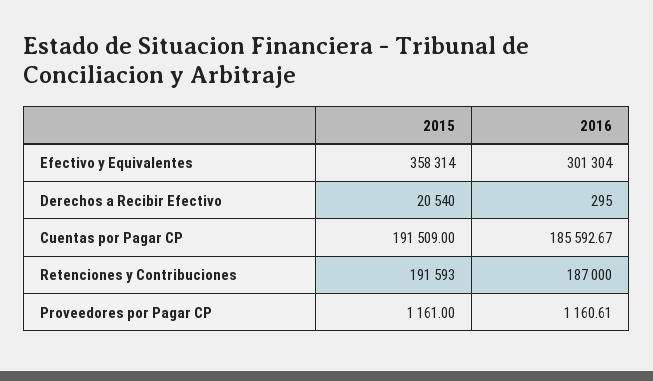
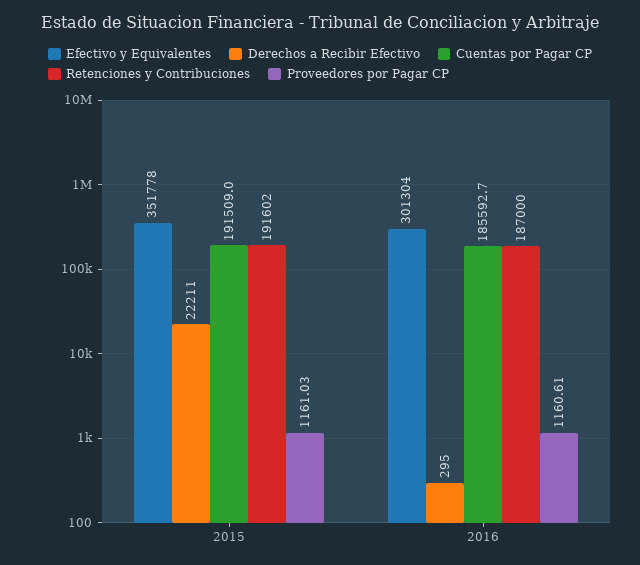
Efectivo y Equivalentes, 2015: 358314 -> 351778
Derechos a Recibir Efectivo, 2015: 20540 -> 22211
Retenciones y Contribuciones, 2015: 191593 -> 191602
Proveedores por Pagar CP, 2015: 1161 -> 1161.03

